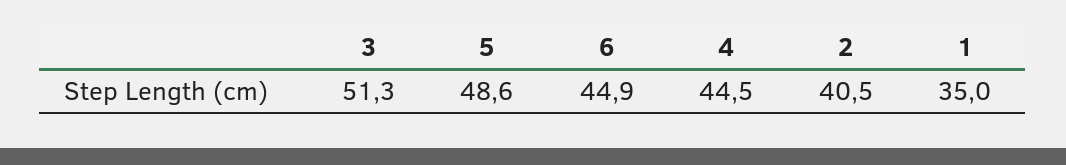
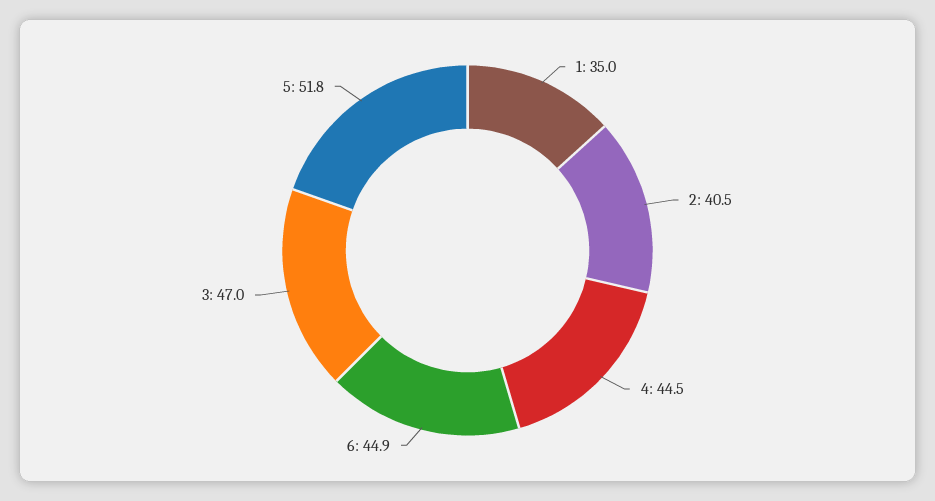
3: 51.3 -> 47
5: 48.6 -> 51.8

